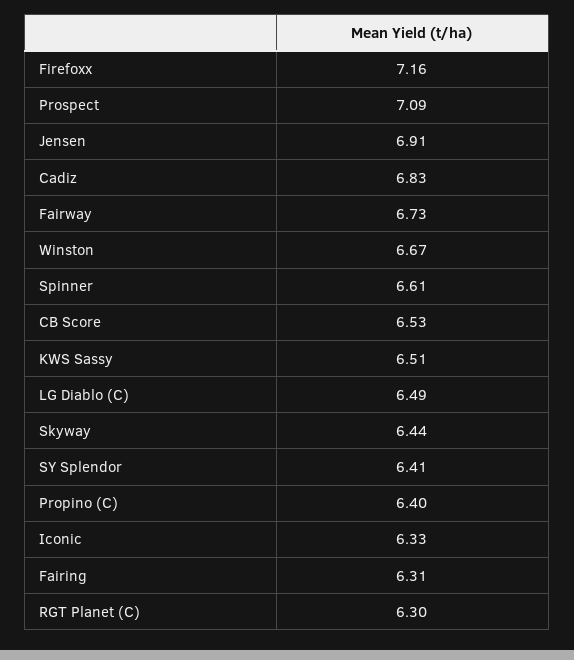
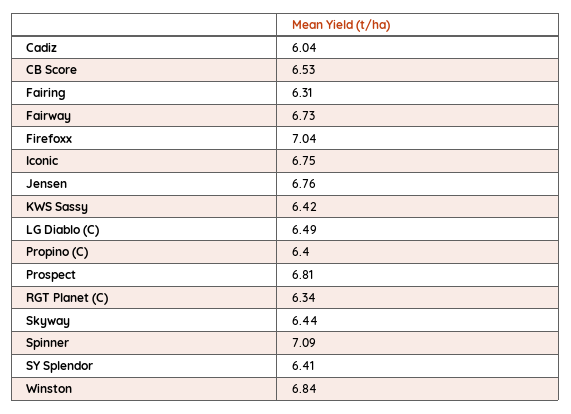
Firefoxx: 7.16 -> 7.04
Prospect: 7.09 -> 6.81
Jensen: 6.91 -> 6.76
Cadiz: 6.83 -> 6.04
Winston: 6.67 -> 6.84
Spinner: 6.61 -> 7.09
KWS Sassy: 6.51 -> 6.42
Iconic: 6.33 -> 6.75
RGT Planet (C): 6.3 -> 6.34

